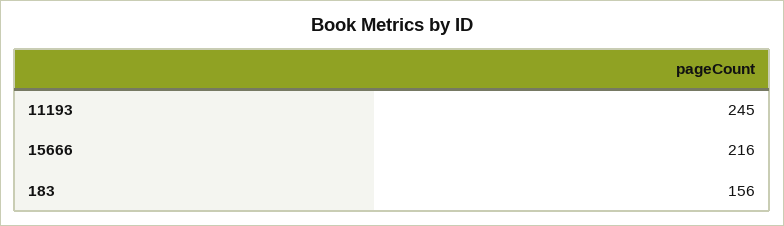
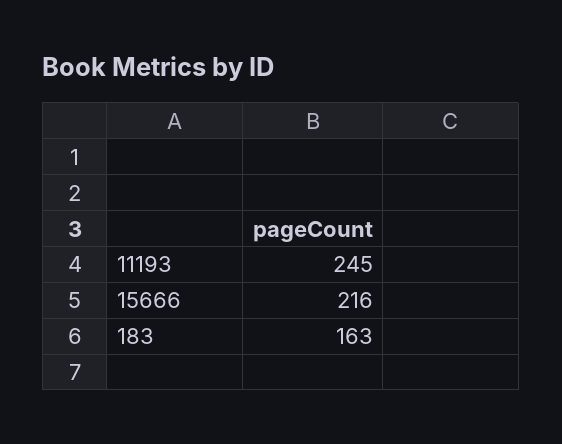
183: 156 -> 163

